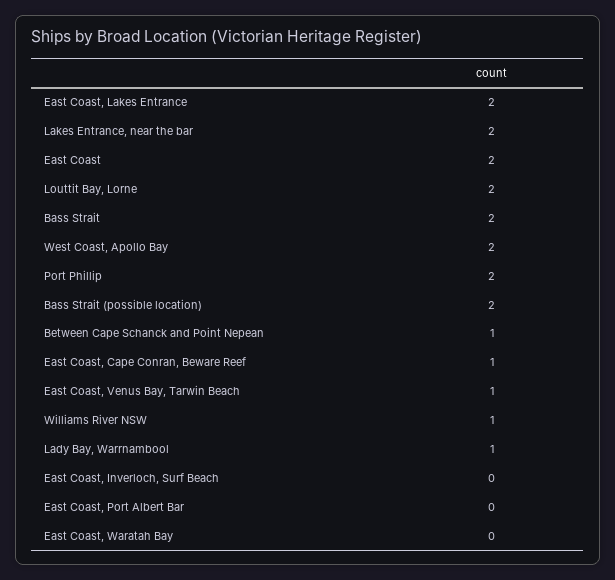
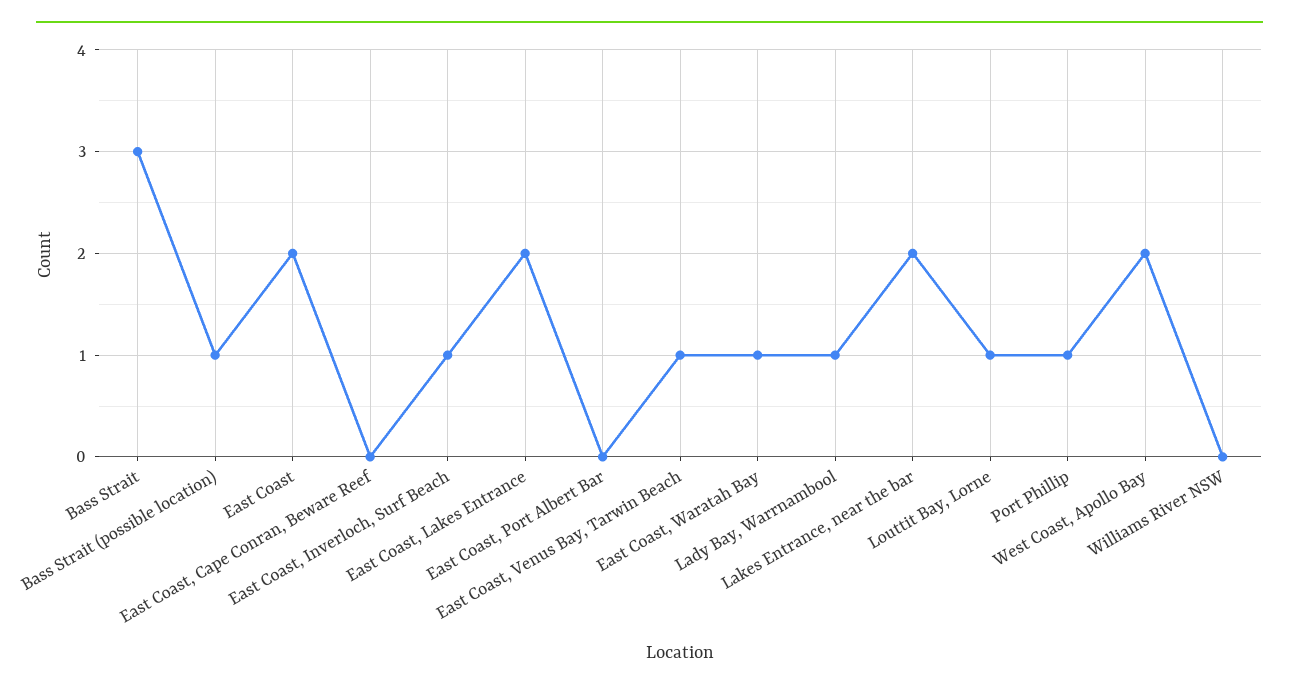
Louttit Bay, Lorne: 2 -> 1
Bass Strait: 2 -> 3
Port Phillip: 2 -> 1
Bass Strait (possible location): 2 -> 1
Between Cape Schanck and Point Nepean: 1 -> none
East Coast, Cape Conran, Beware Reef: 1 -> 0
Williams River NSW: 1 -> 0
East Coast, Inverloch, Surf Beach: 0 -> 1
East Coast, Waratah Bay: 0 -> 1

